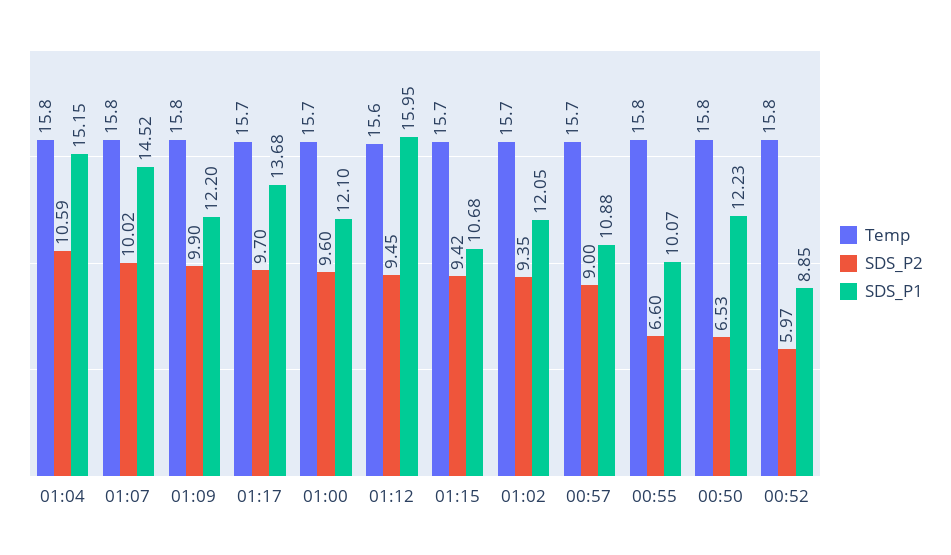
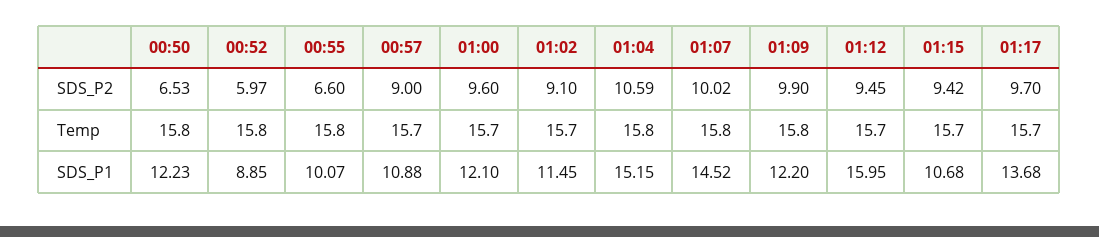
Temp, 01:12: 15.6 -> 15.7
SDS_P2, 01:02: 9.35 -> 9.1
SDS_P1, 01:02: 12.05 -> 11.45

